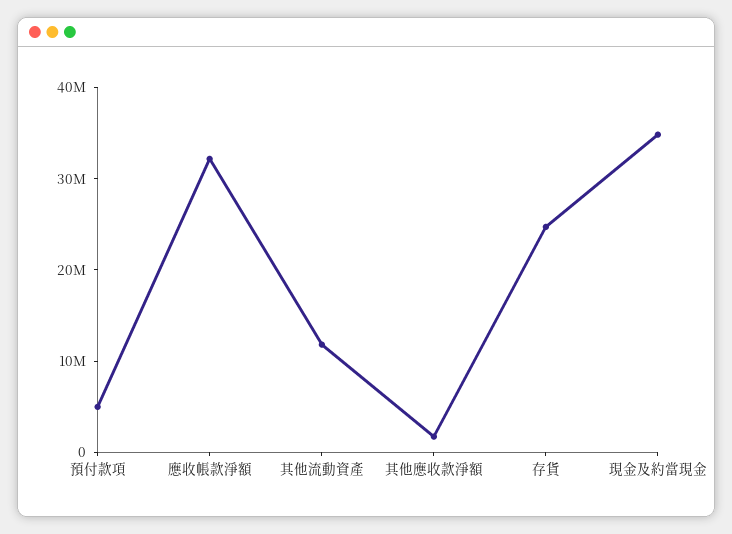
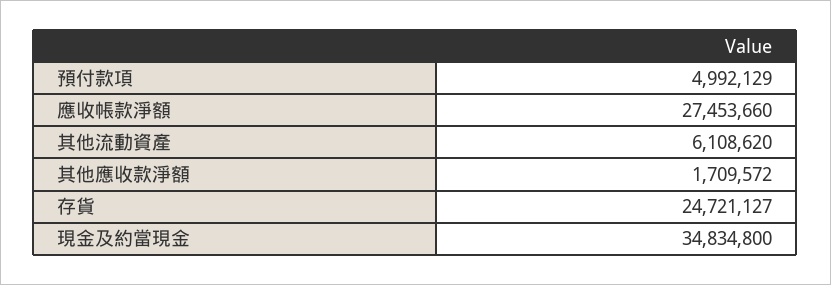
應收帳款淨額: 32000000 -> 27453660
其他流動資產: 12000000 -> 6108620

